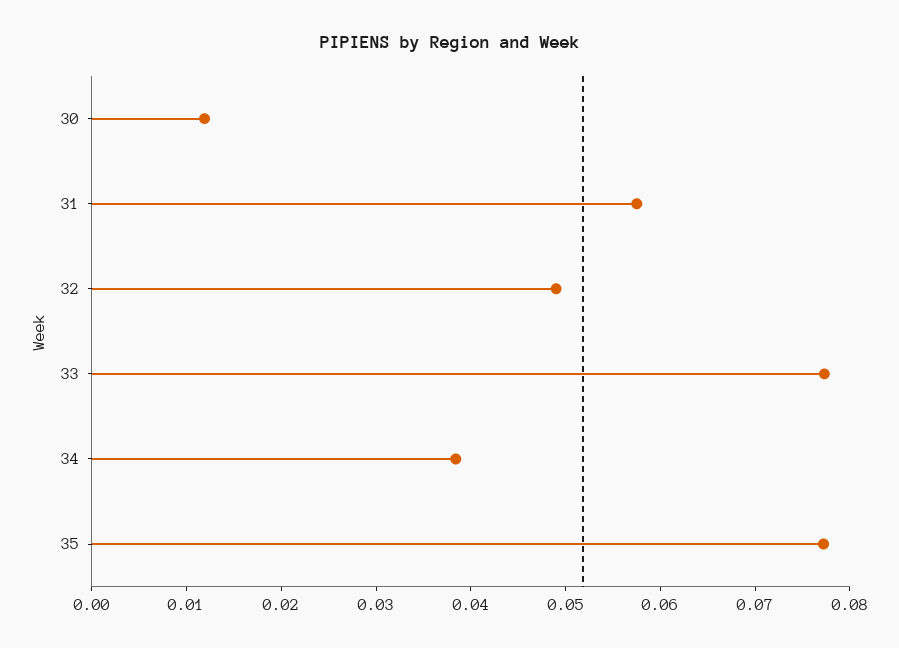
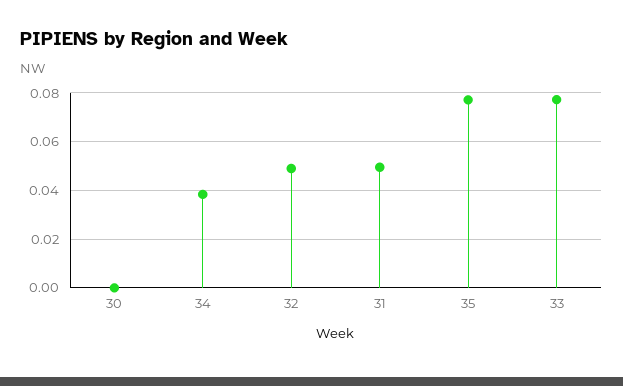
30: 0.012 -> 0
31: 0.058 -> 0.05

